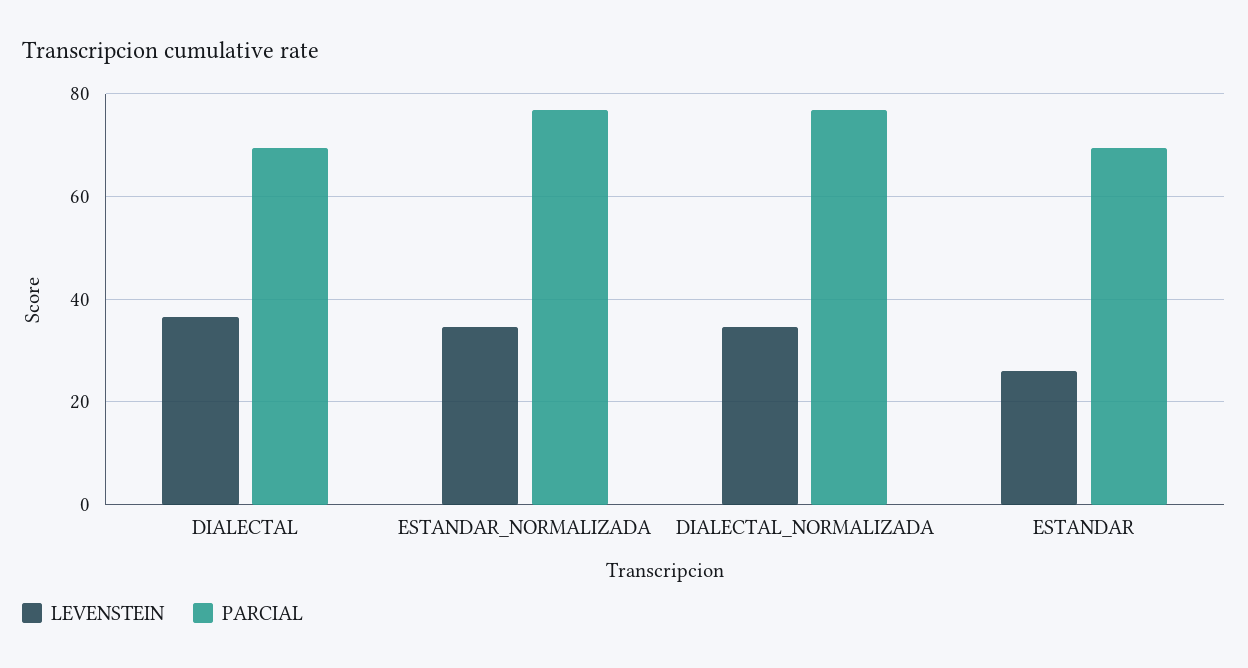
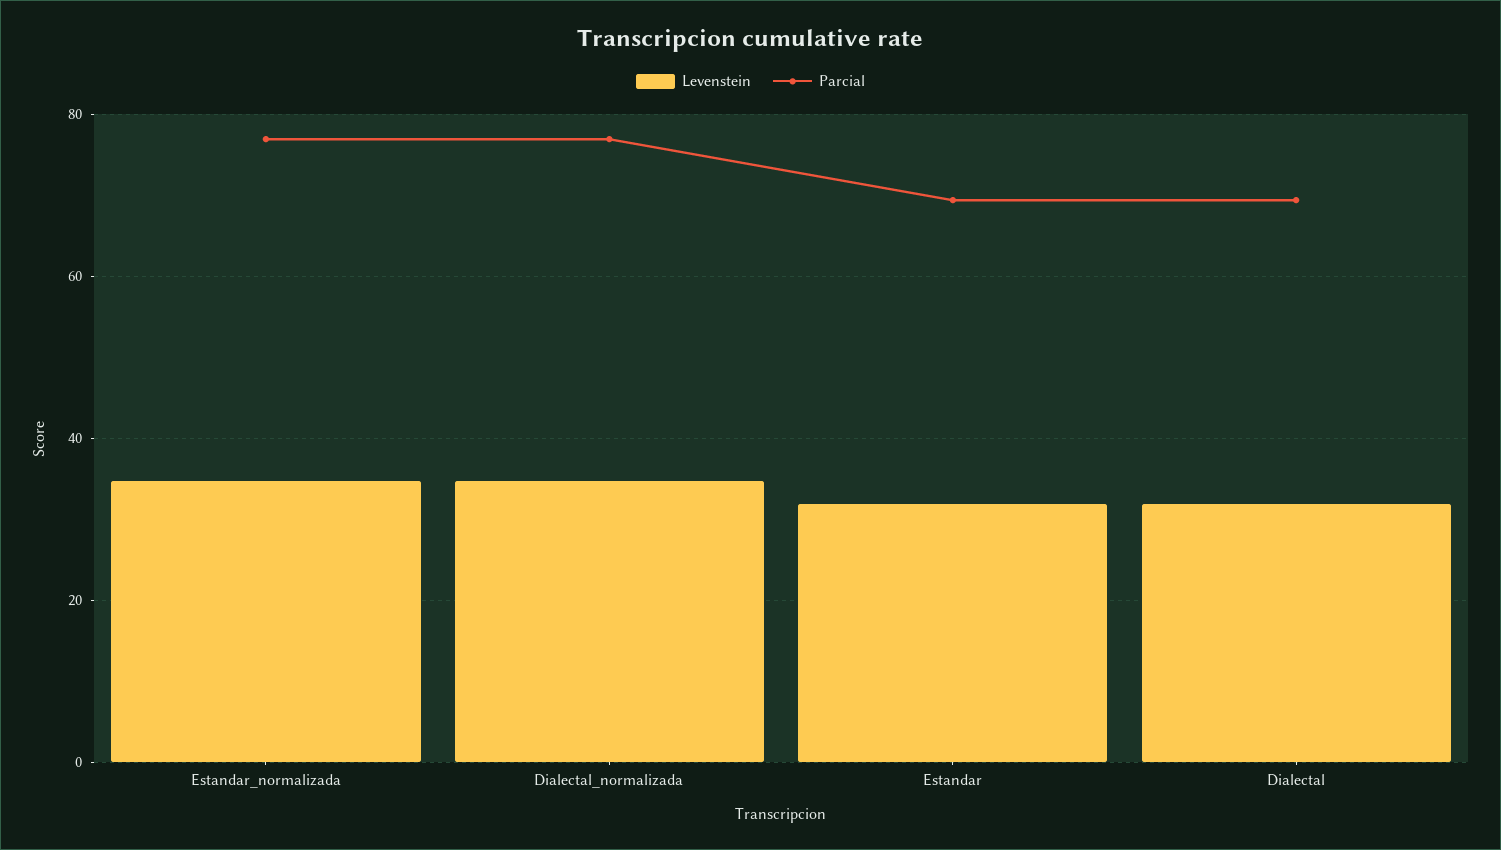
LEVENSTEIN, DIALECTAL: 36 -> 32
LEVENSTEIN, ESTANDAR: 26 -> 32

